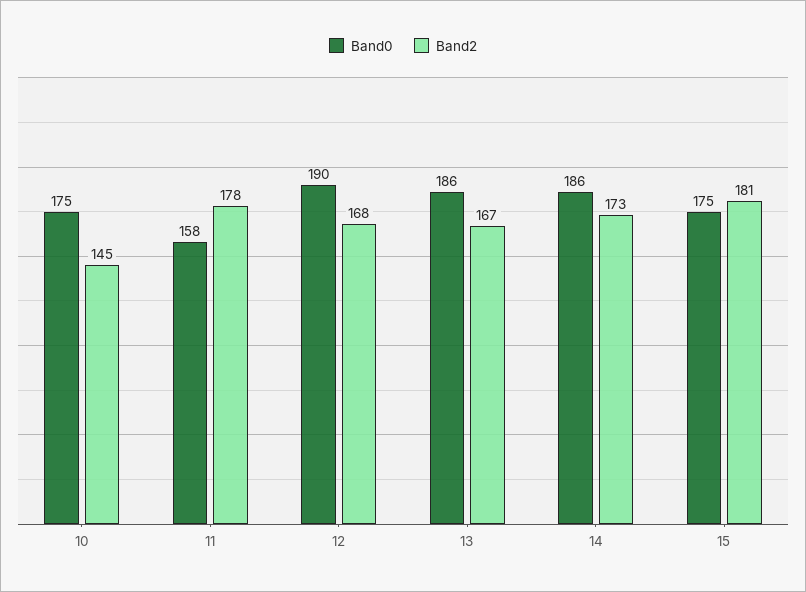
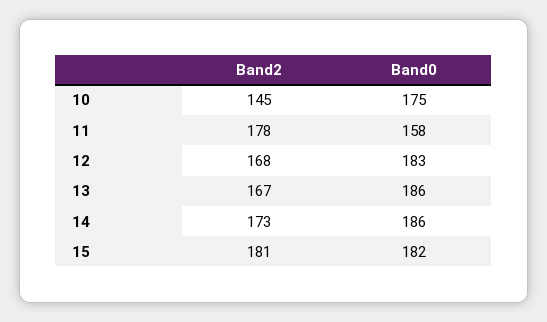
Band0, 12: 190 -> 183
Band0, 15: 175 -> 182

